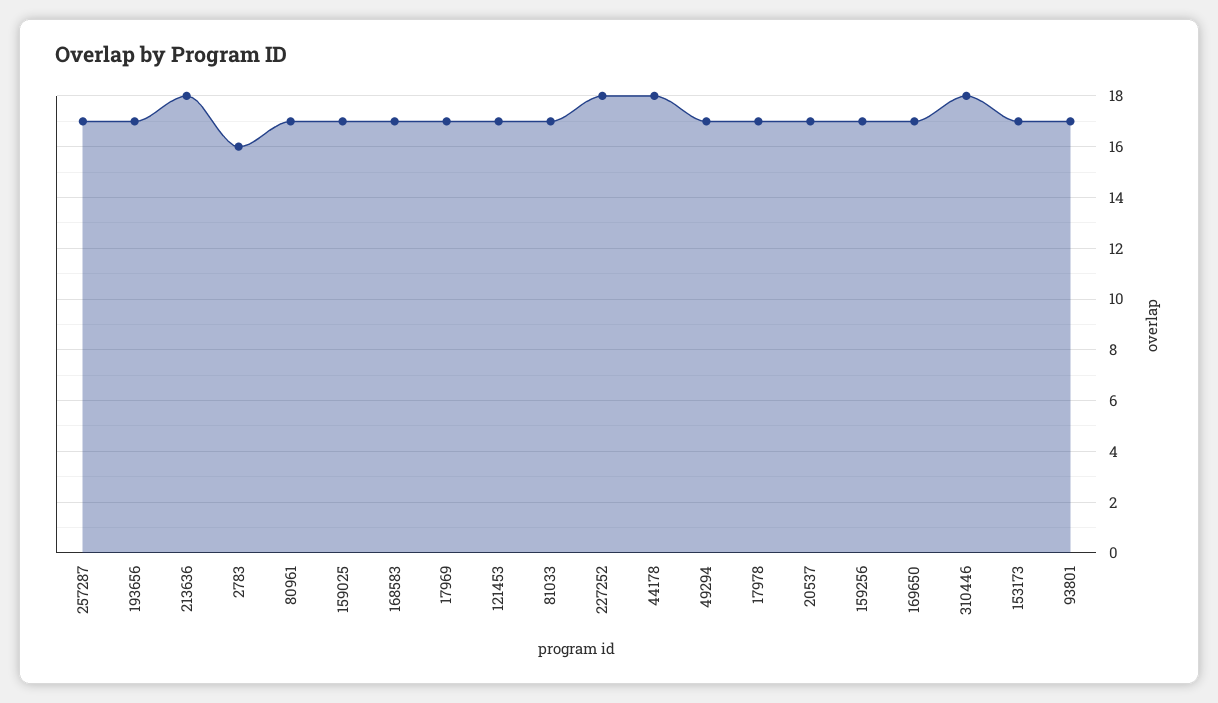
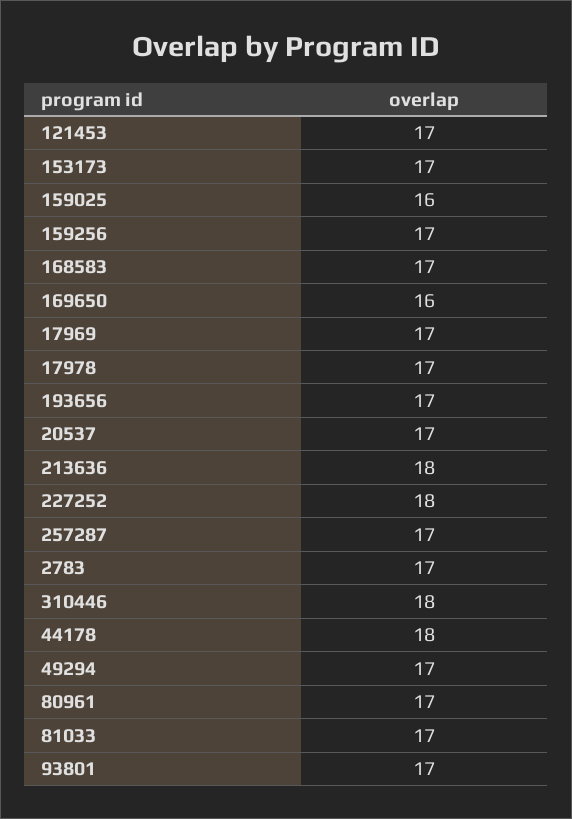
2783: 16 -> 17
159025: 17 -> 16
169650: 17 -> 16

